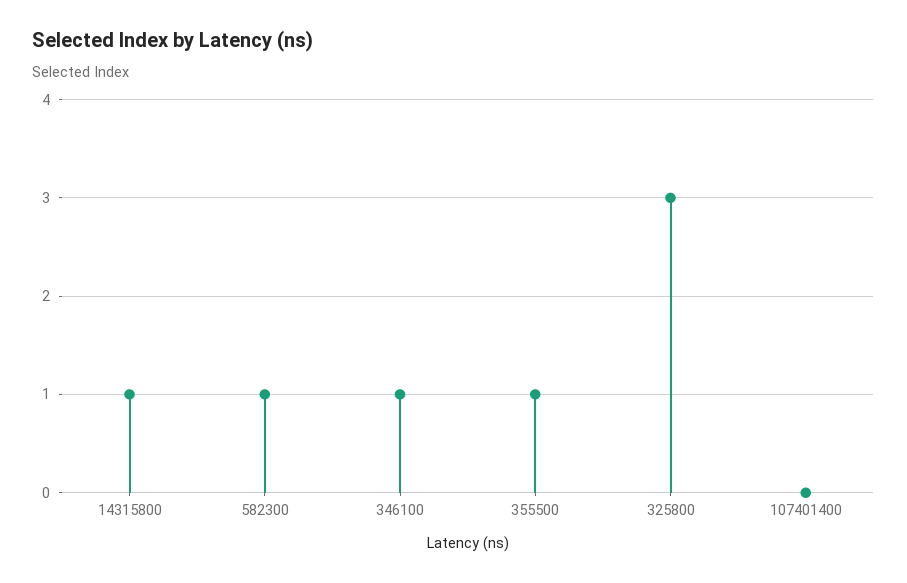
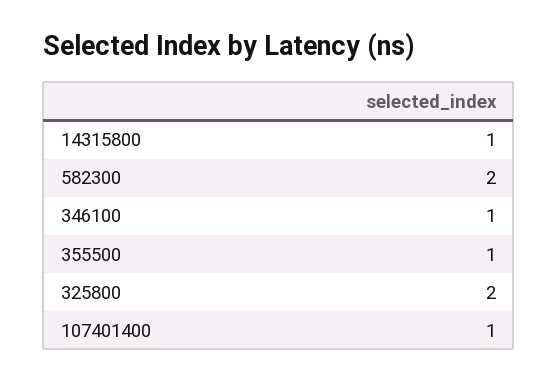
582300: 1 -> 2
325800: 3 -> 2
107401400: 0 -> 1

